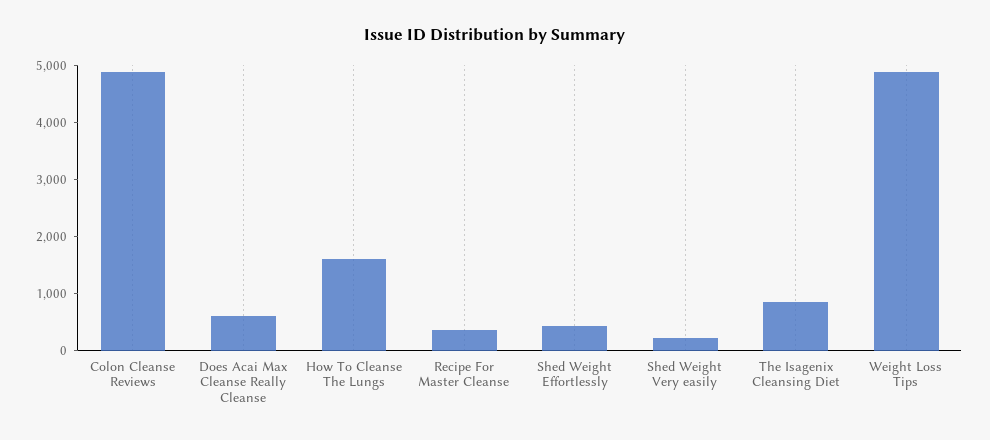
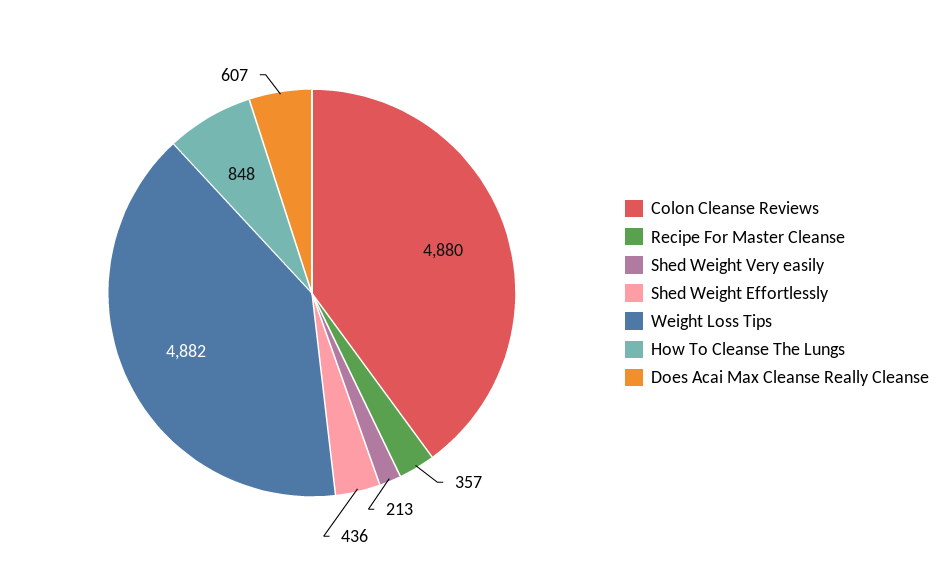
How To Cleanse The Lungs: 1600 -> 848
The Isagenix Cleansing Diet: 800 -> none

